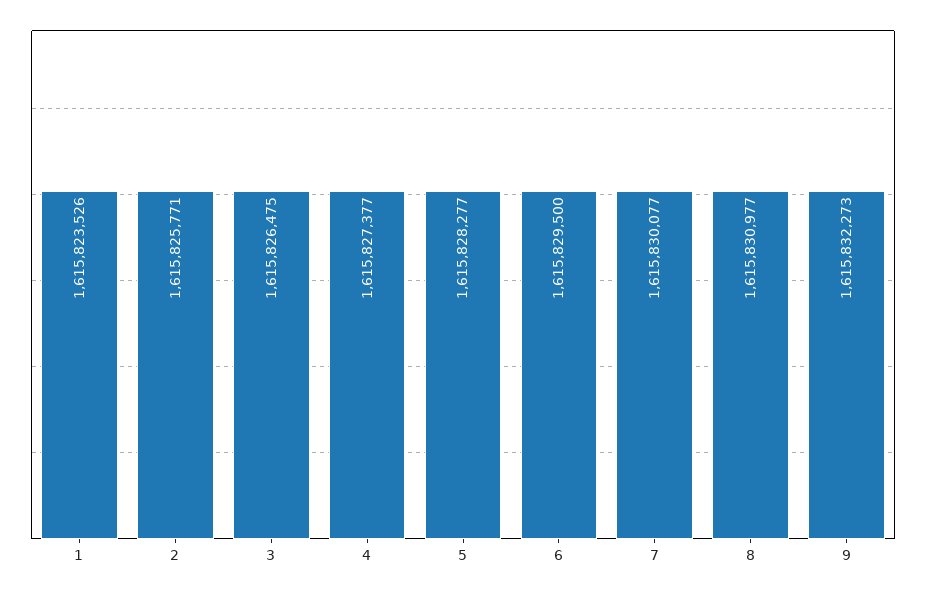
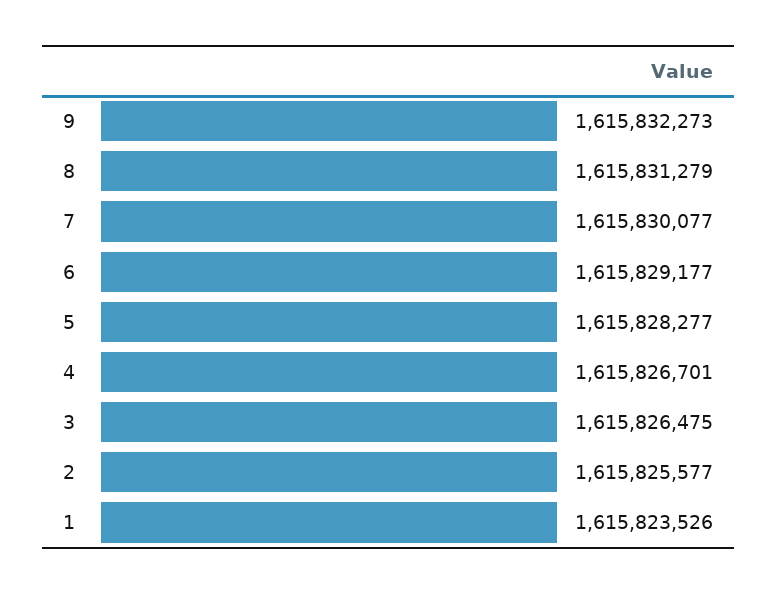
2: 1615825771 -> 1615825577
4: 1615827377 -> 1615826701
6: 1615829500 -> 1615829177
8: 1615830977 -> 1615831279

